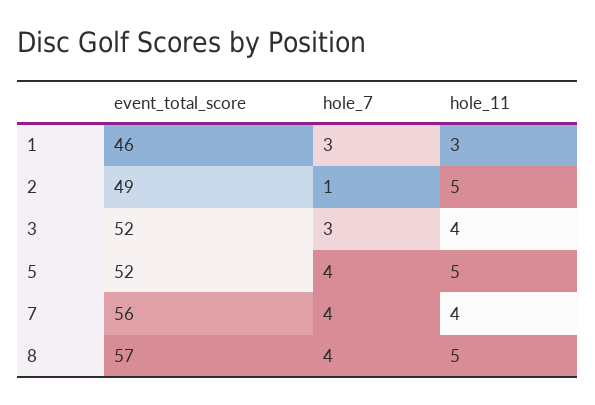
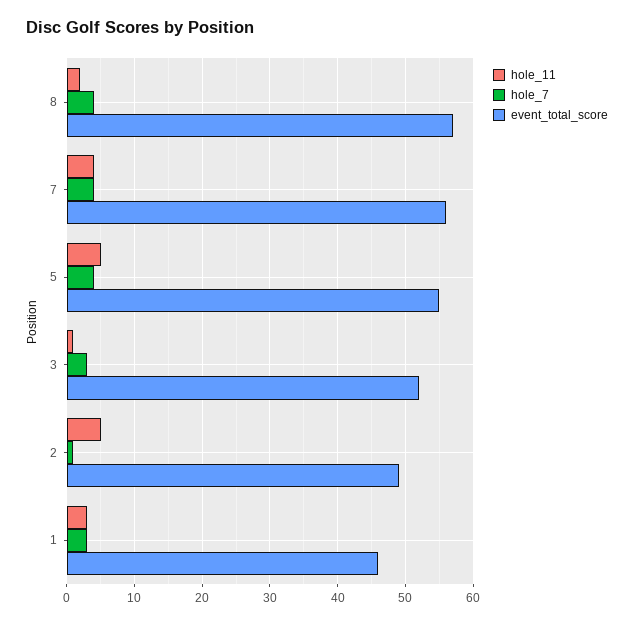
hole_11, 3: 4 -> 1
event_total_score, 5: 52 -> 55
hole_11, 8: 5 -> 2

